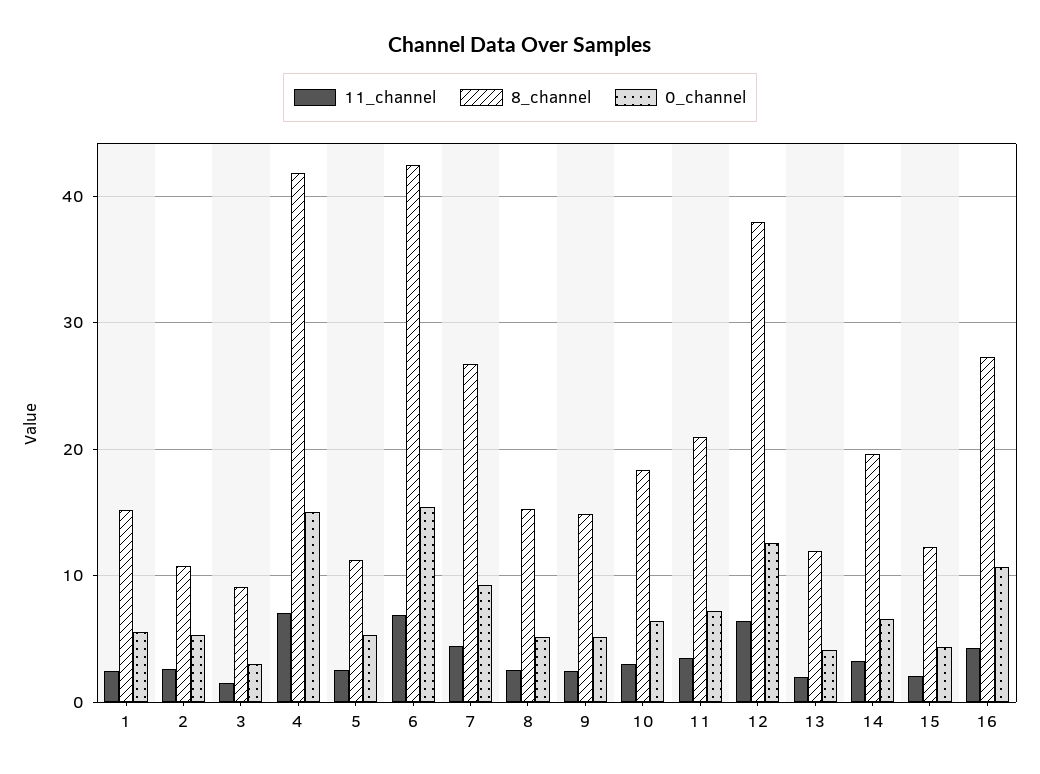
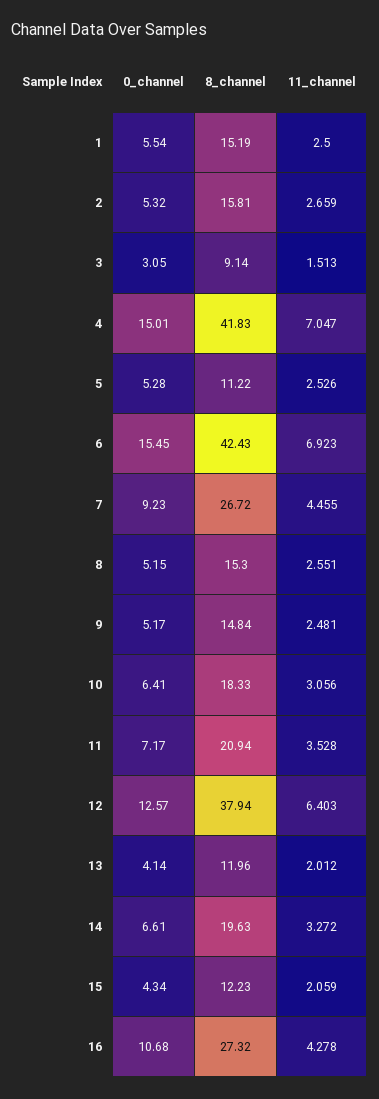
8_channel, 2: 11 -> 15.81

